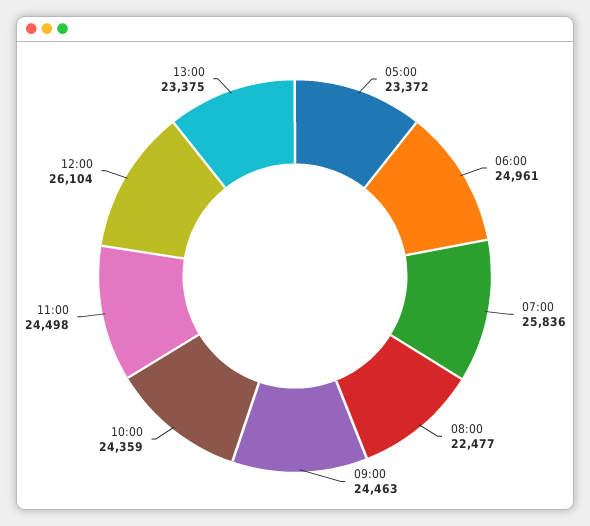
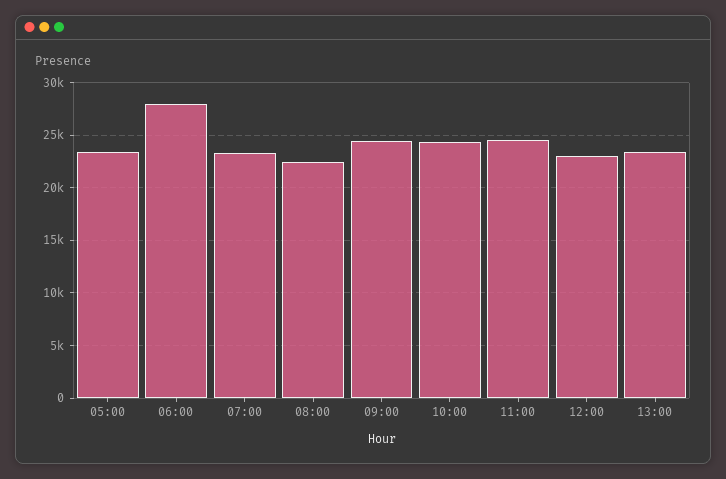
06:00: 24961 -> 28000
07:00: 25836 -> 23000
12:00: 26104 -> 23000

